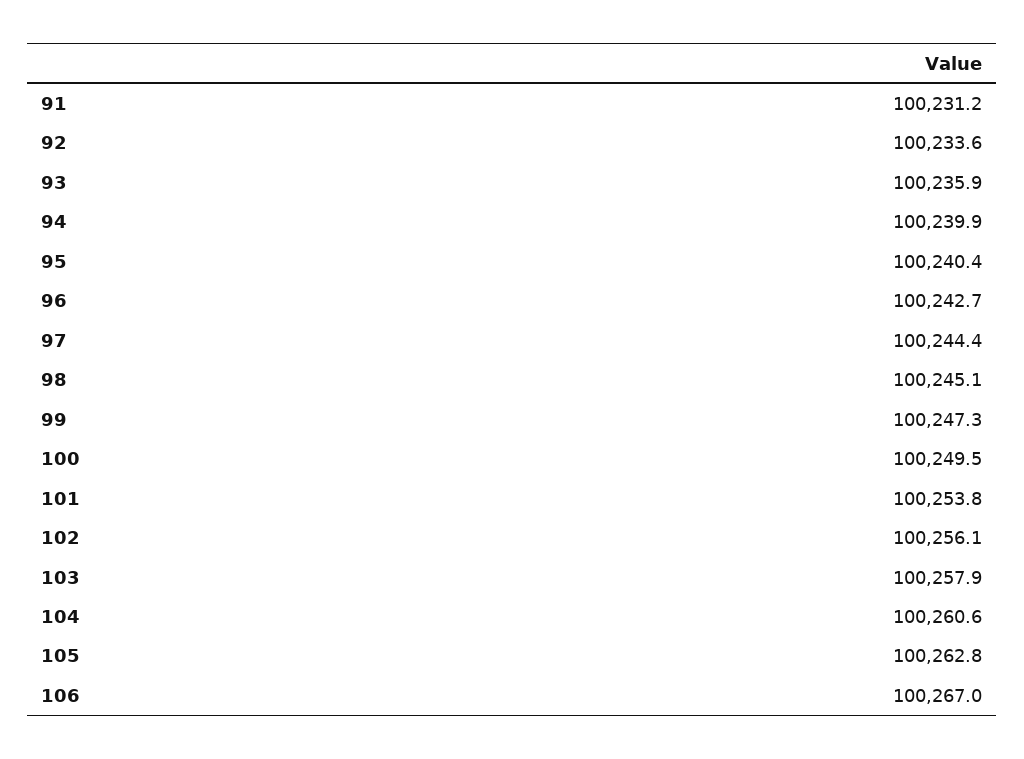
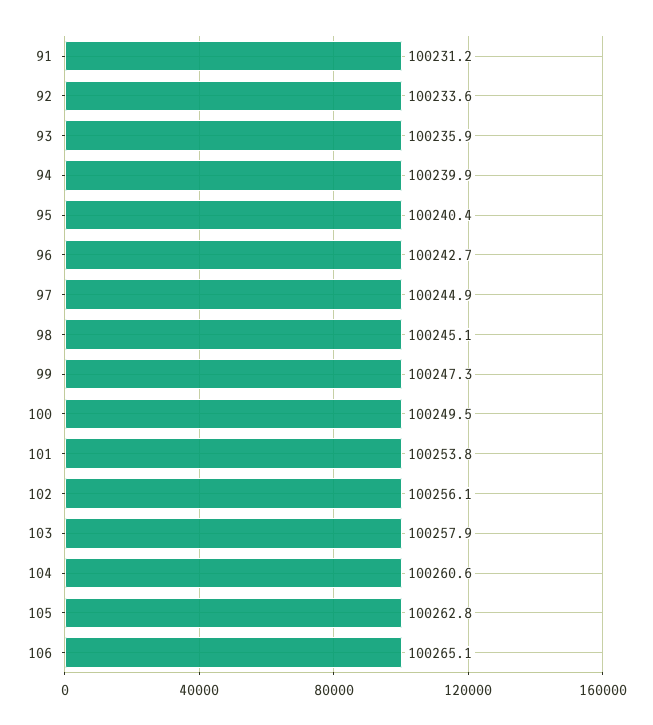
97: 100244.4 -> 100244.9
106: 100267 -> 100265.1

